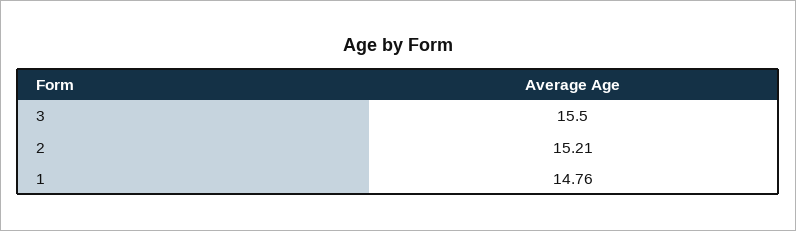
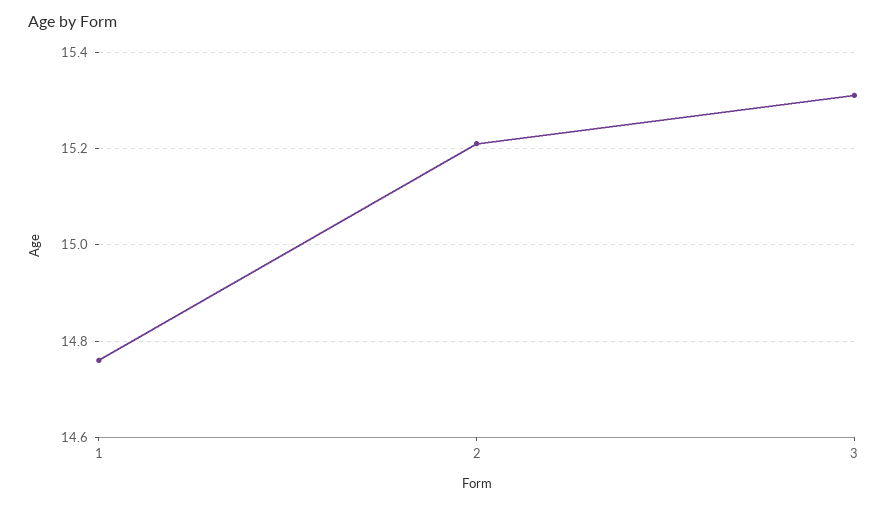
3: 15.5 -> 15.3

